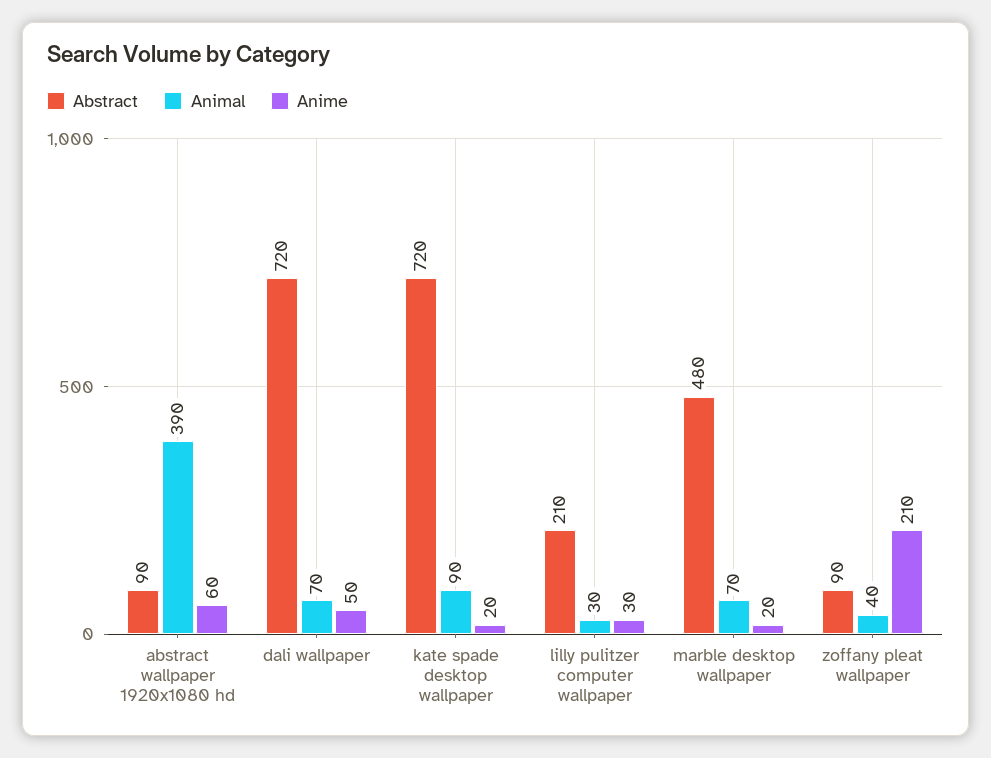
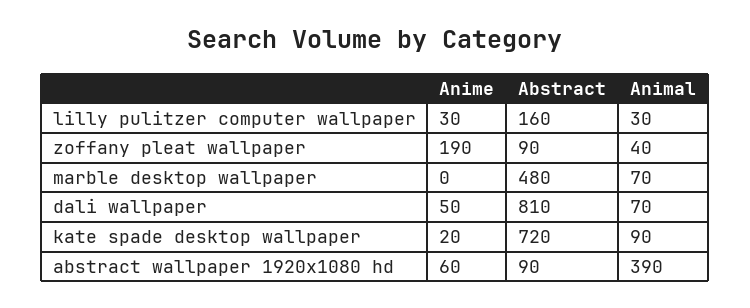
Abstract, dali wallpaper: 720 -> 810
Abstract, lilly pulitzer computer wallpaper: 210 -> 160
Anime, marble desktop wallpaper: 20 -> 0
Anime, zoffany pleat wallpaper: 210 -> 190

